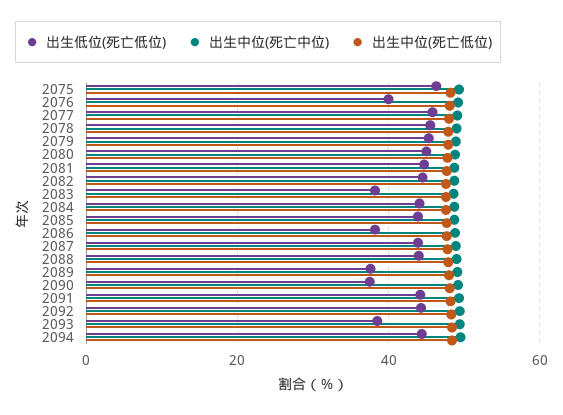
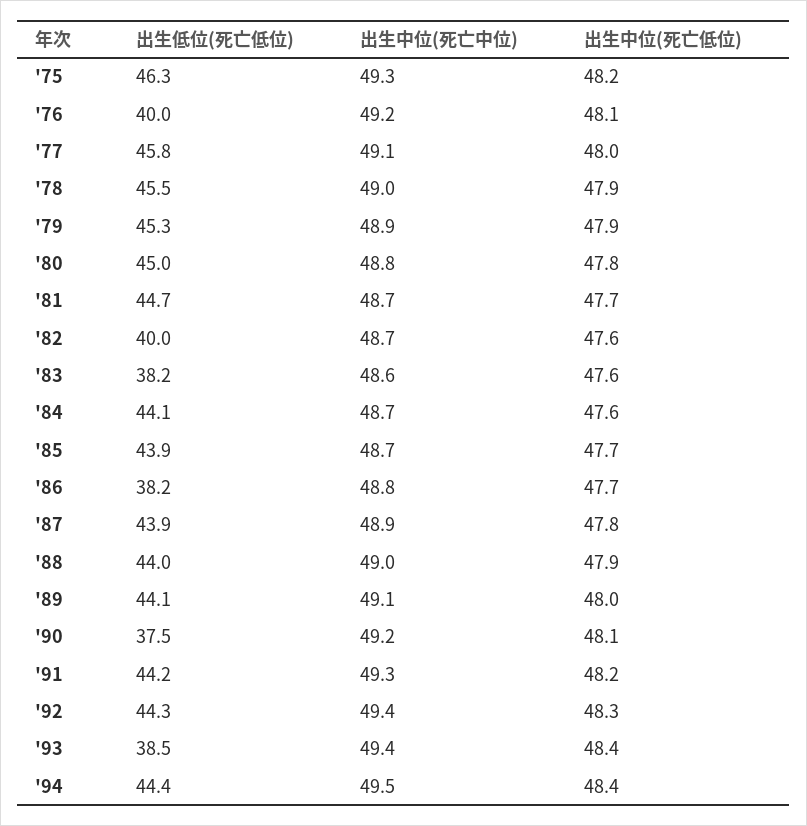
出生低位(死亡低位), 2082: 44 -> 40
出生低位(死亡低位), 2089: 38 -> 44.1

